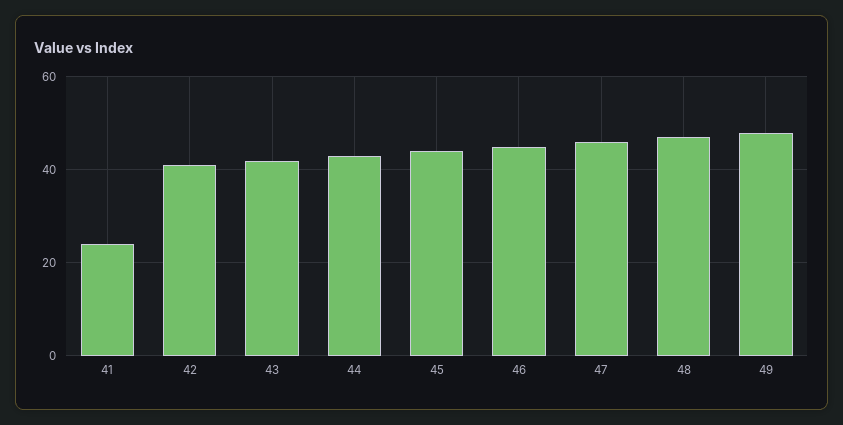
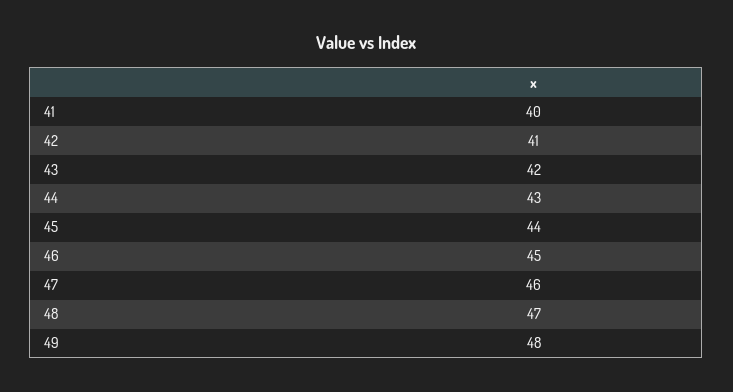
41: 25 -> 40

